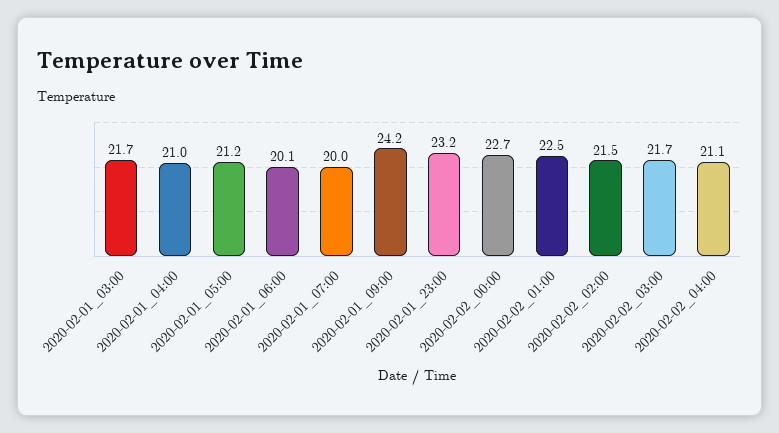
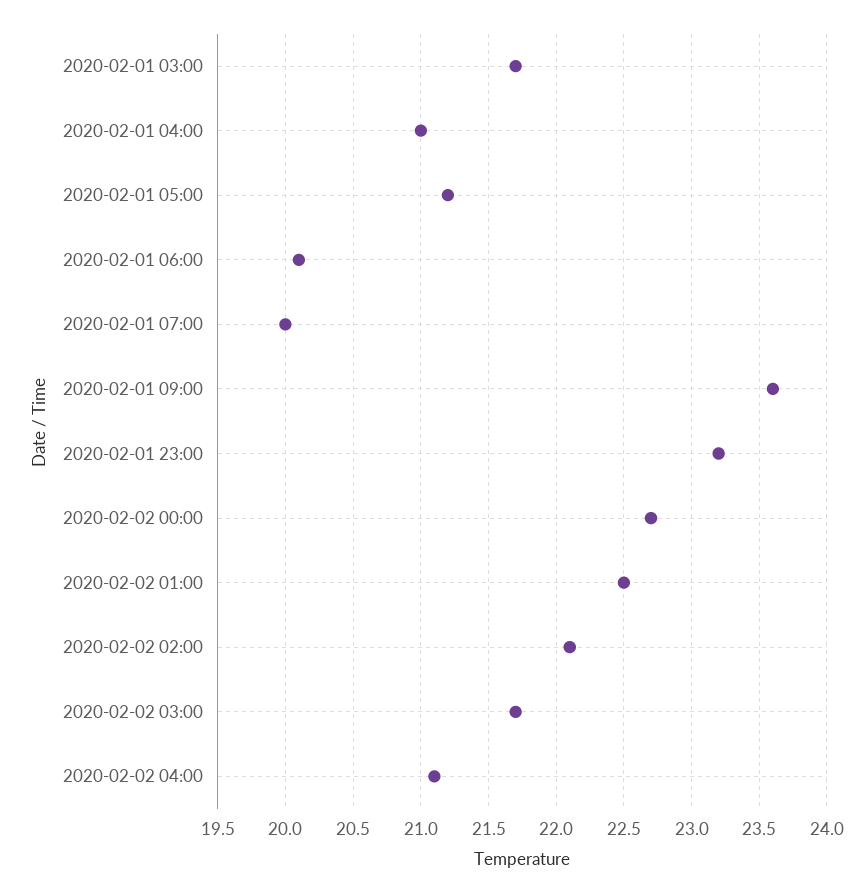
2020-02-01_09:00: 24.2 -> 23.6
2020-02-02_02:00: 21.5 -> 22.1

